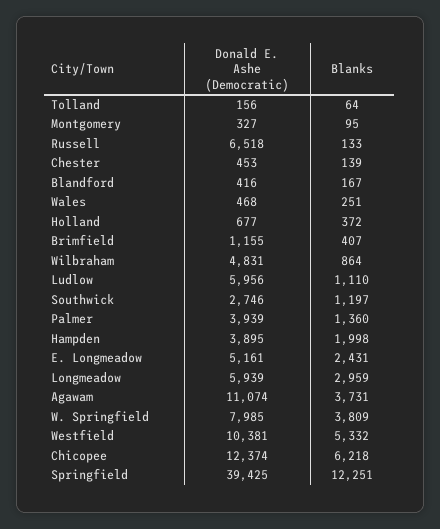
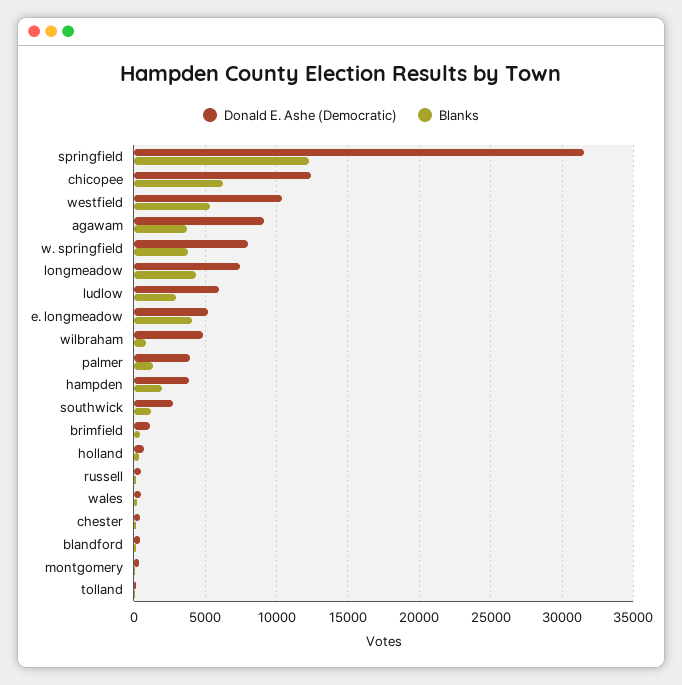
Donald E. Ashe (Democratic), Russell: 6518 -> 500
Blanks, Ludlow: 1110 -> 3000
Blanks, E. Longmeadow: 2431 -> 4000
Donald E. Ashe (Democratic), Longmeadow: 5939 -> 7500
Blanks, Longmeadow: 2959 -> 4500
Donald E. Ashe (Democratic), Agawam: 11074 -> 9000
Donald E. Ashe (Democratic), Springfield: 39425 -> 31500

